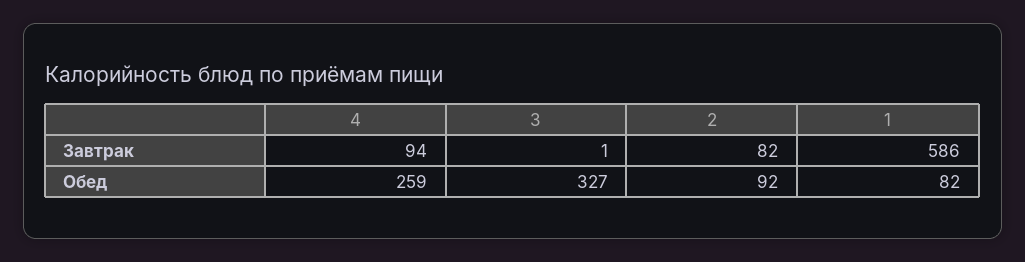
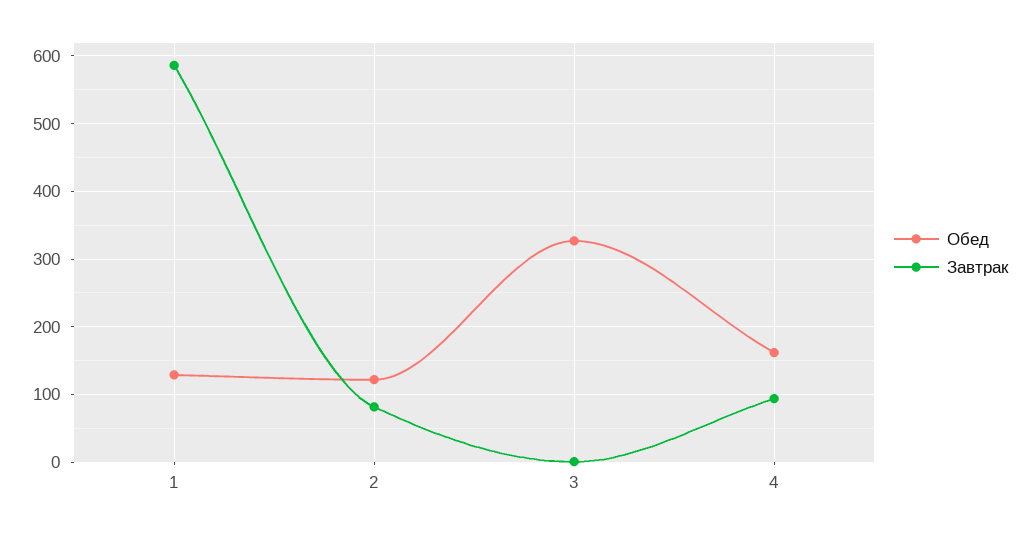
Обед, 4: 259 -> 160
Обед, 2: 92 -> 120
Обед, 1: 82 -> 130

